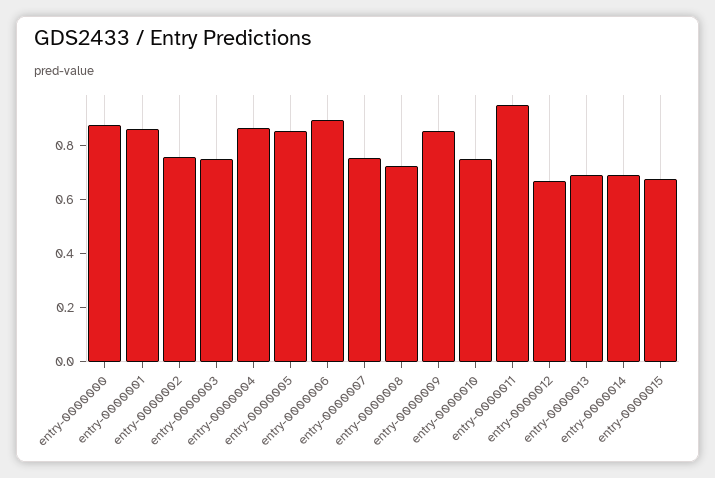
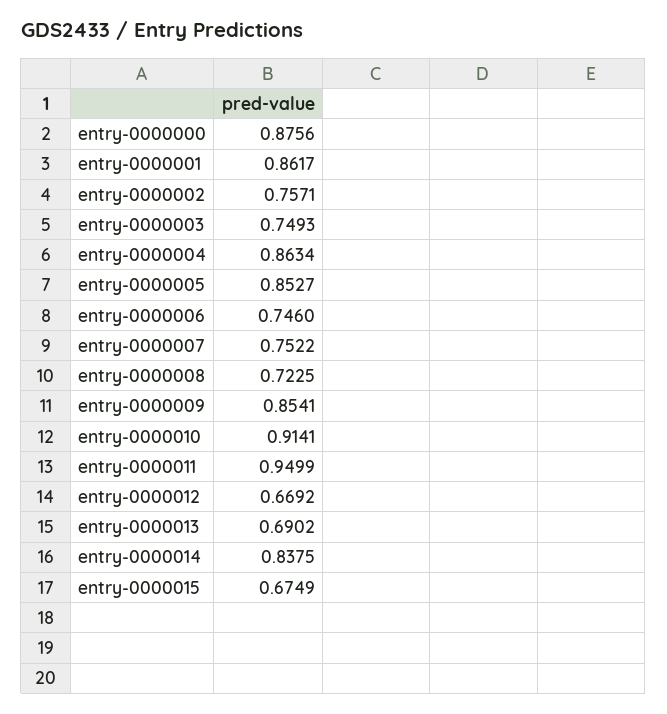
entry-0000006: 0.9 -> 0.746
entry-0000010: 0.75 -> 0.9141
entry-0000014: 0.7 -> 0.8375

